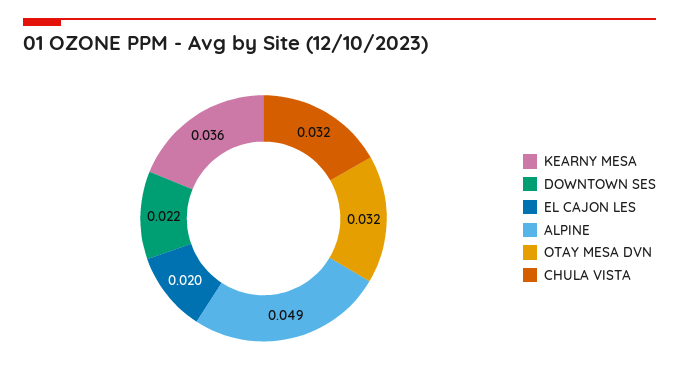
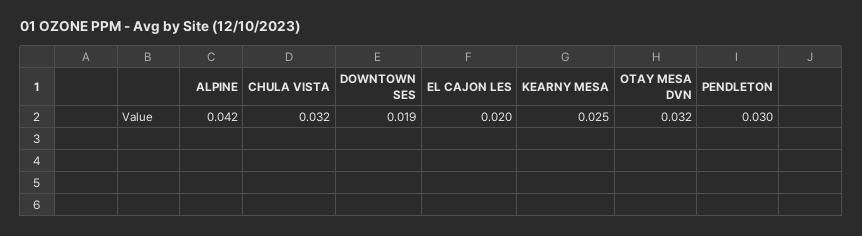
KEARNY MESA: 0.036 -> 0.025
DOWNTOWN SES: 0.022 -> 0.019
ALPINE: 0.049 -> 0.042
PENDLETON: none -> 0.03

